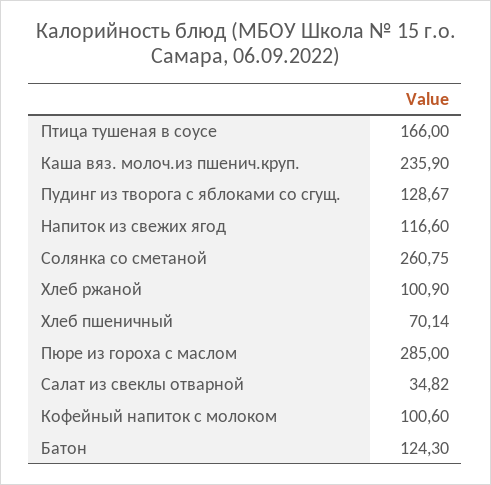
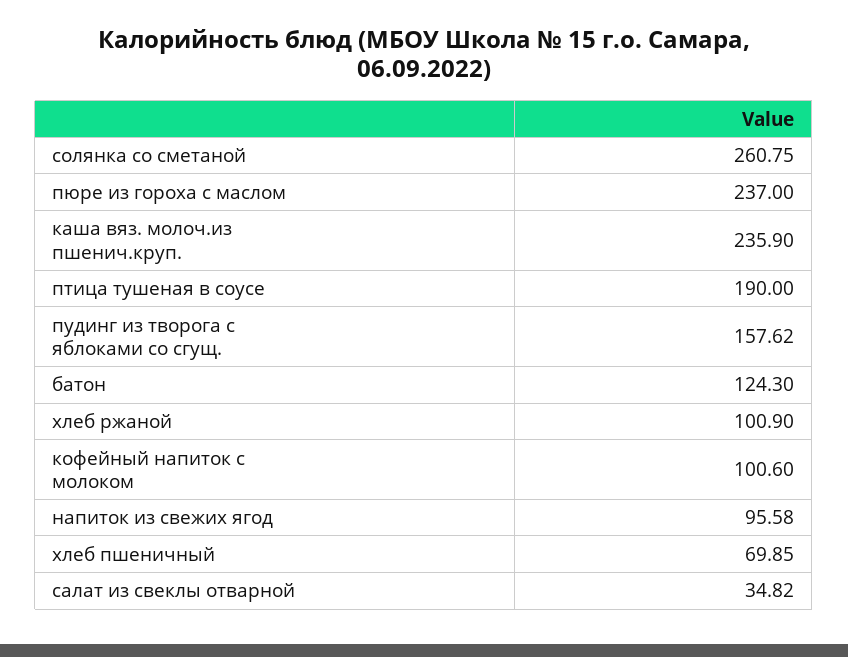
Птица тушеная в соусе: 166 -> 190
Пудинг из творога с яблоками со сгущ.: 128.67 -> 157.62
Напиток из свежих ягод: 116.6 -> 95.58
Хлеб пшеничный: 70.14 -> 69.85
Пюре из гороха с маслом: 285 -> 237

